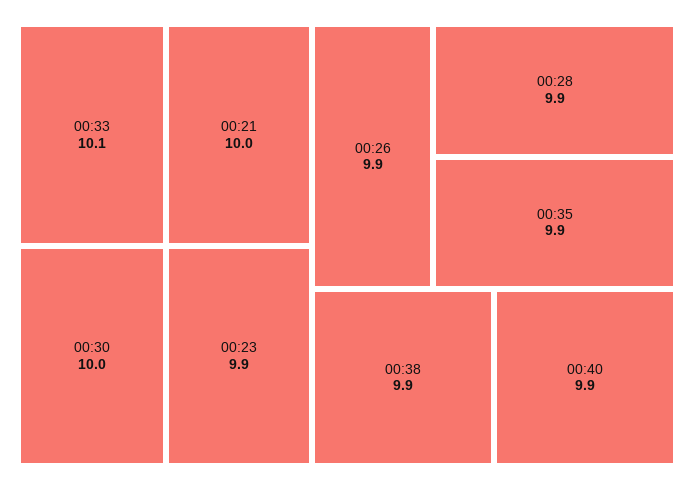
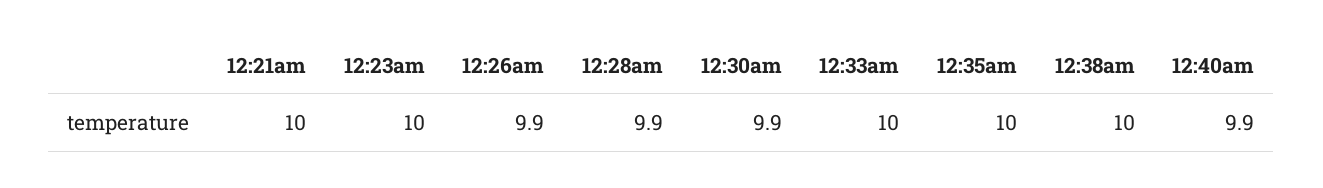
00:33: 10.1 -> 10
00:30: 10 -> 9.9
00:23: 9.9 -> 10
00:35: 9.9 -> 10
00:38: 9.9 -> 10

